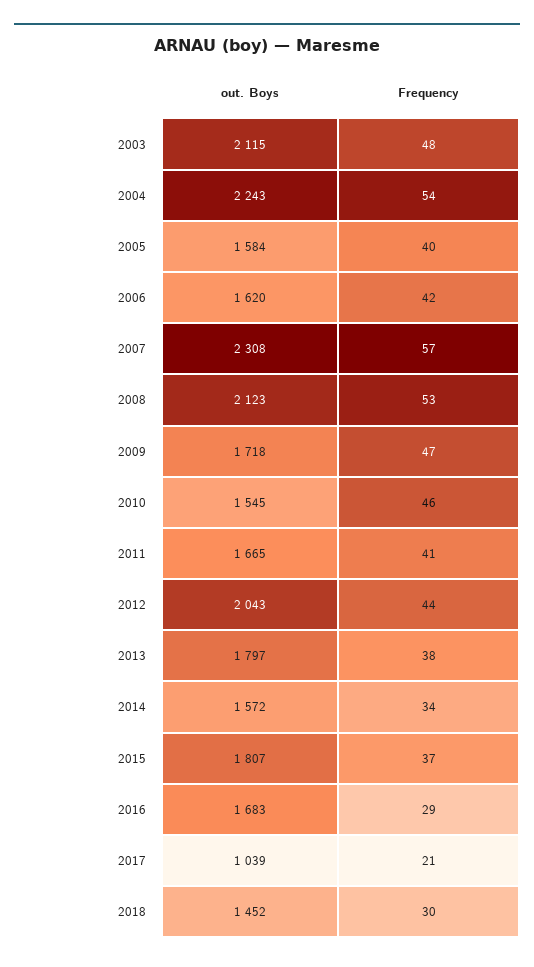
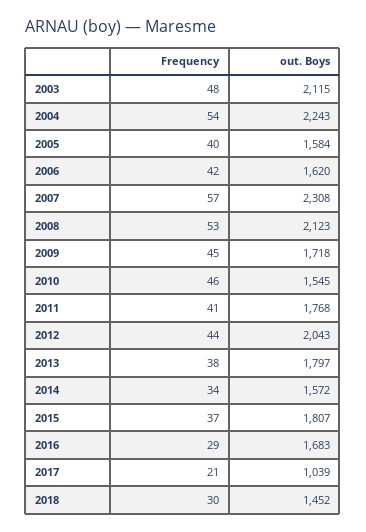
Frequency, 2009: 47 -> 45
out. Boys, 2011: 1665 -> 1768

